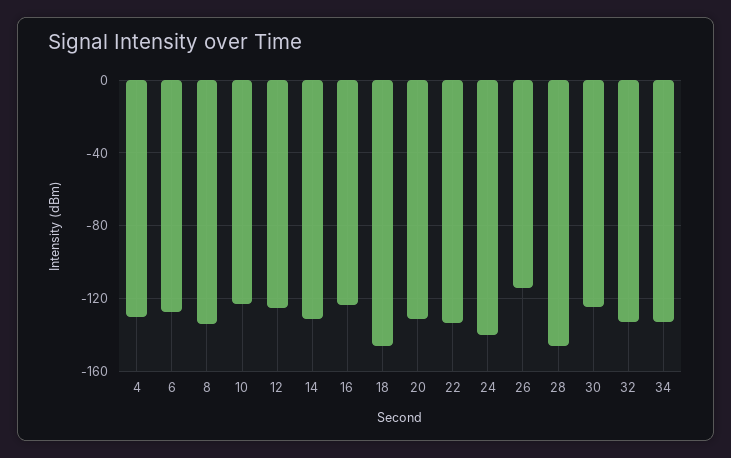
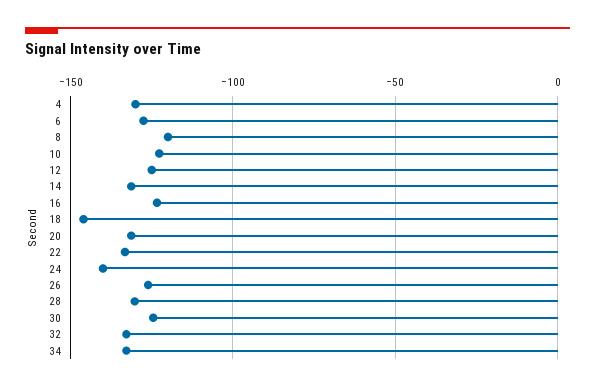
8: -135 -> -120
26: -115 -> -125
28: -145 -> -130

